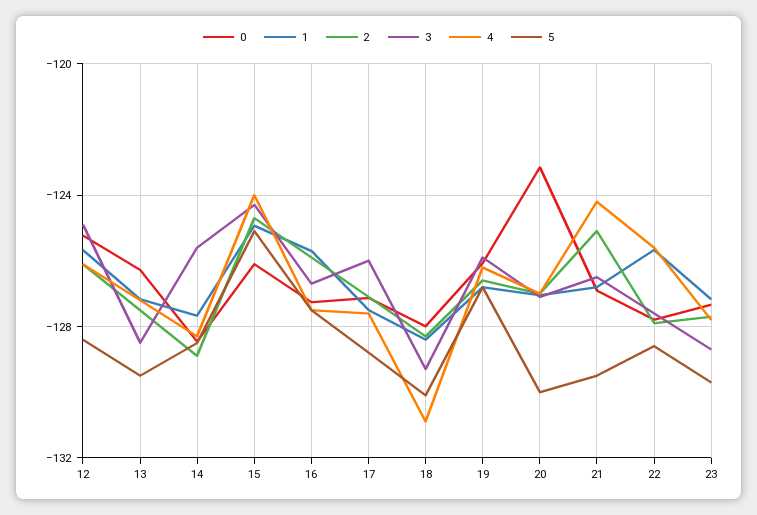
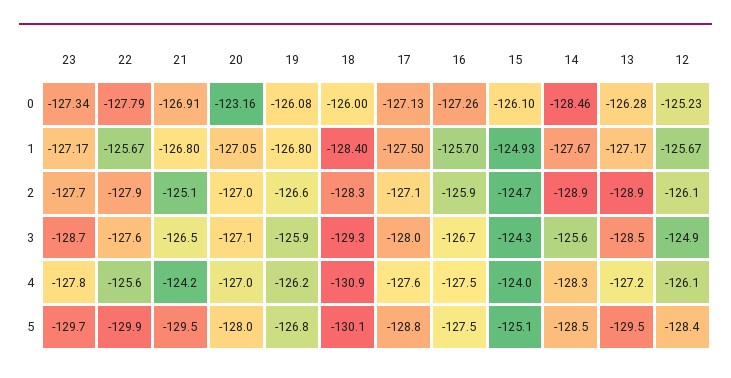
2, 13: -127.5 -> -128.9
3, 17: -126 -> -128
0, 18: -128 -> -126
5, 20: -130 -> -128
5, 22: -128.5 -> -129.9

